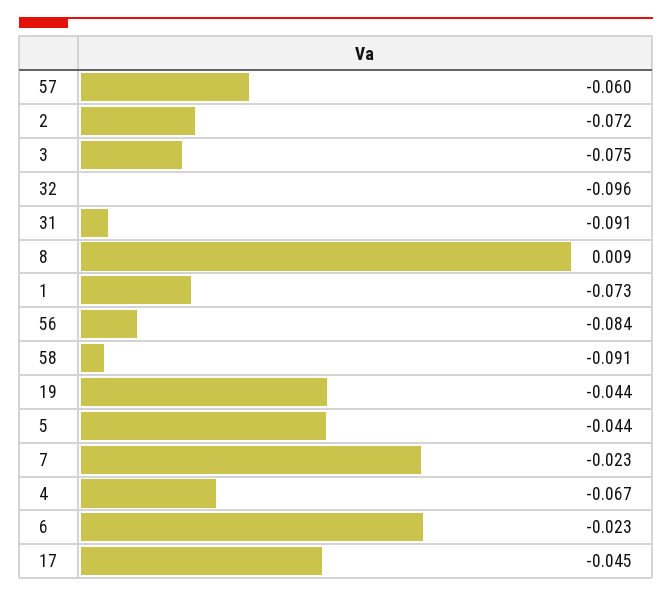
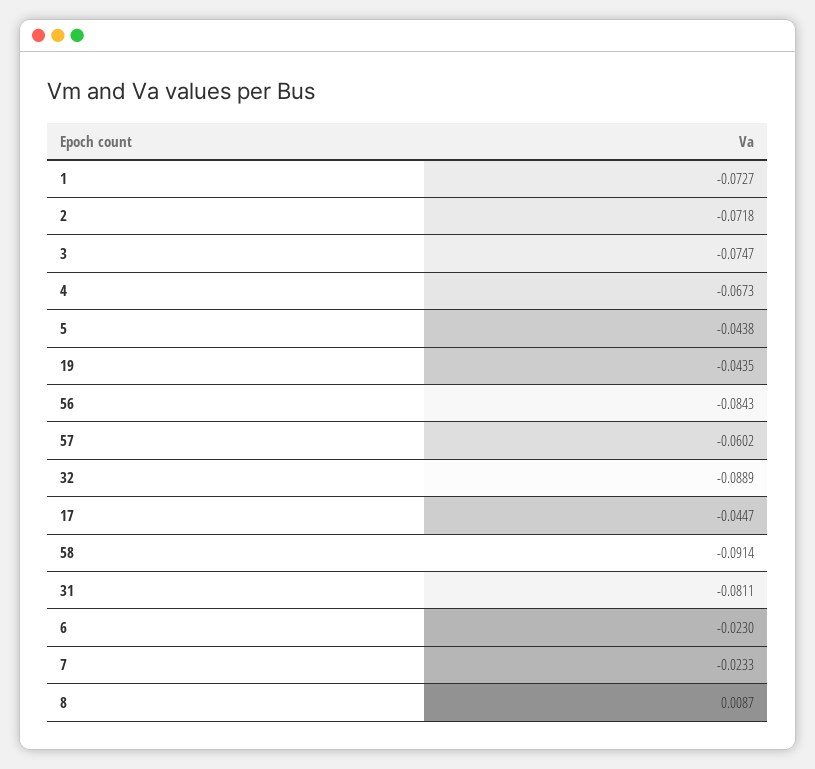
32: -0.096 -> -0.0889
31: -0.091 -> -0.0811

